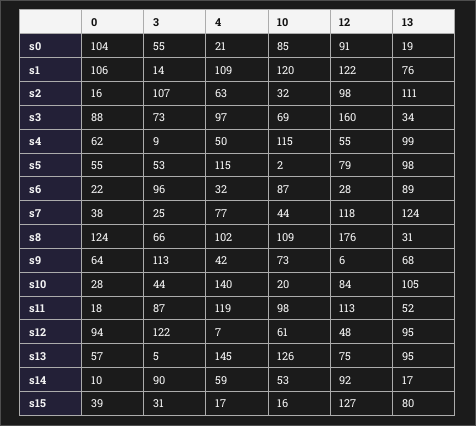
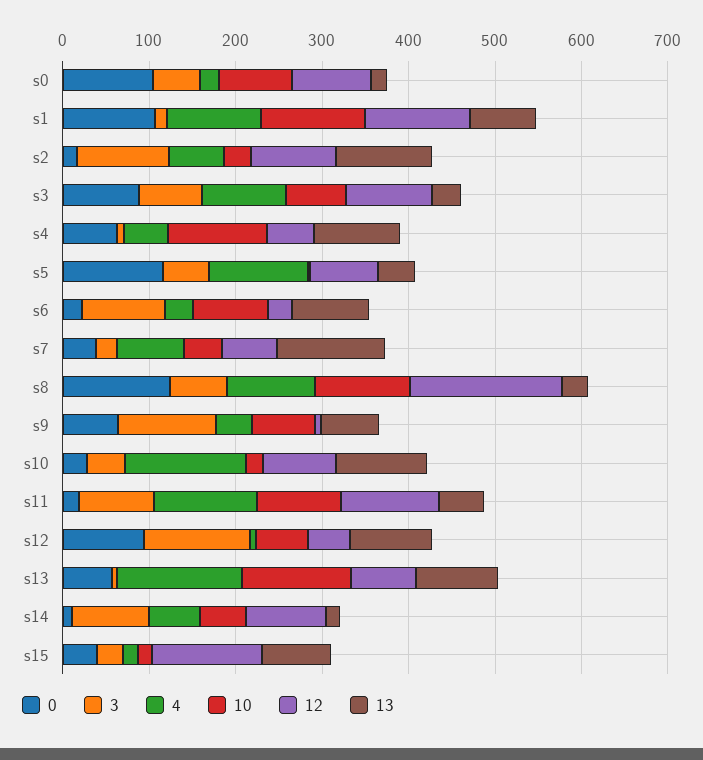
12, s3: 160 -> 100
0, s5: 55 -> 120
13, s5: 98 -> 40
12, s7: 118 -> 60

